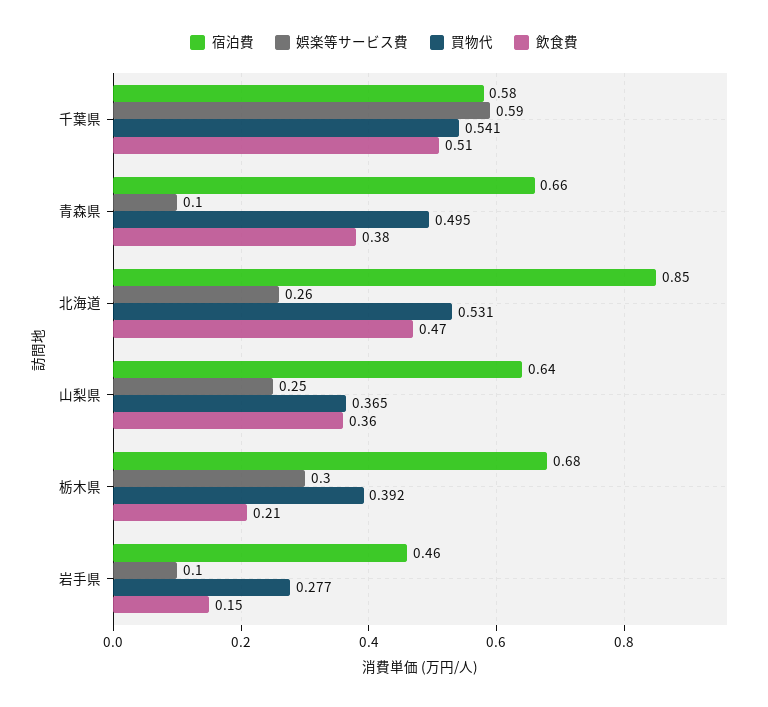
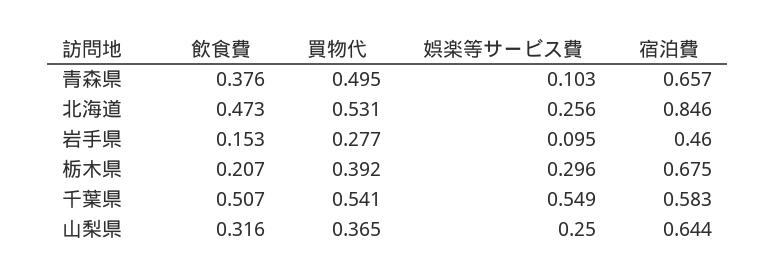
娯楽等サービス費, 千葉県: 0.59 -> 0.549
飲食費, 山梨県: 0.36 -> 0.316

